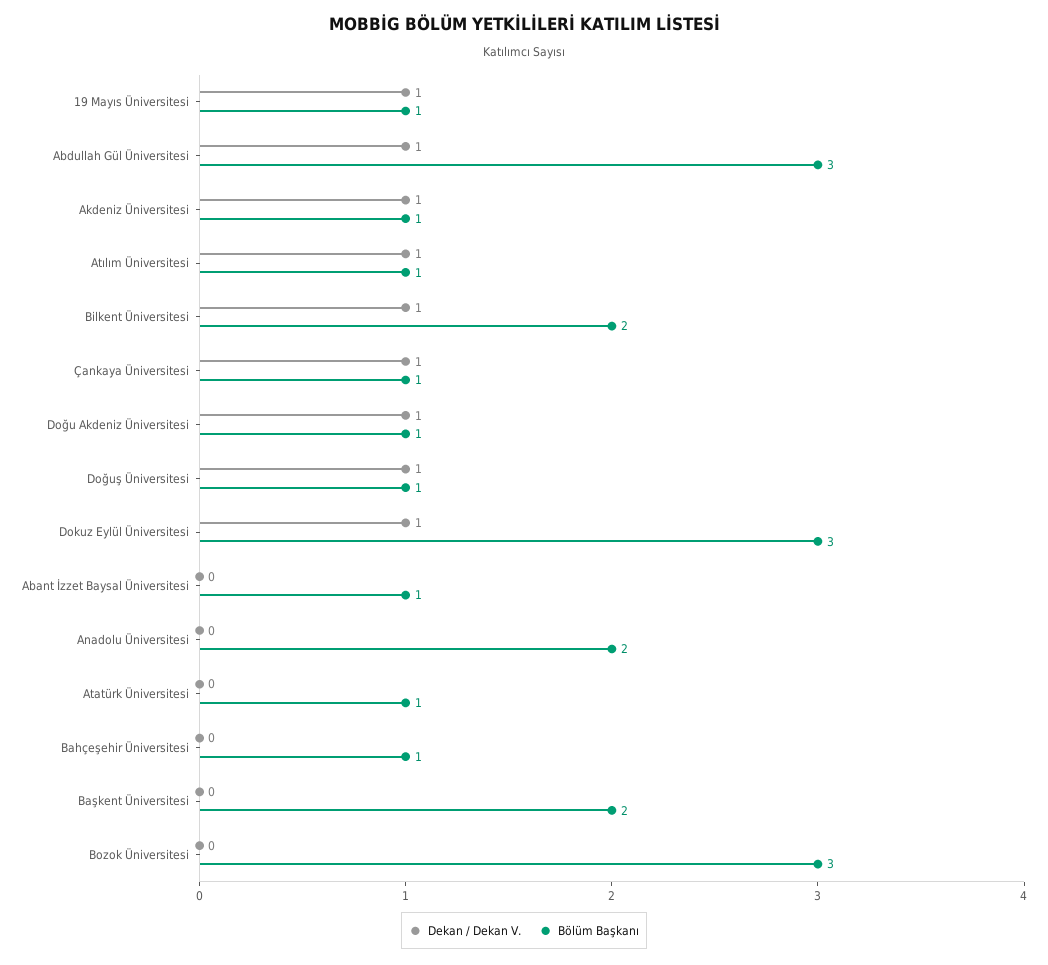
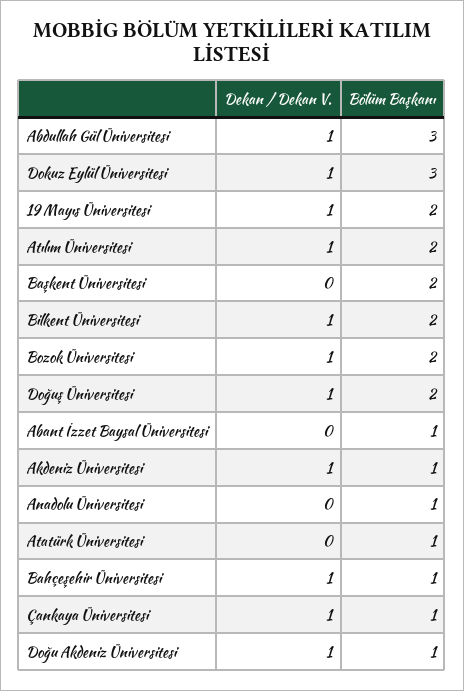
Bölüm Başkanı, 19 Mayıs Üniversitesi: 1 -> 2
Bölüm Başkanı, Atılım Üniversitesi: 1 -> 2
Bölüm Başkanı, Doğuş Üniversitesi: 1 -> 2
Bölüm Başkanı, Anadolu Üniversitesi: 2 -> 1
Dekan / Dekan V., Bahçeşehir Üniversitesi: 0 -> 1
Dekan / Dekan V., Bozok Üniversitesi: 0 -> 1
Bölüm Başkanı, Bozok Üniversitesi: 3 -> 2

